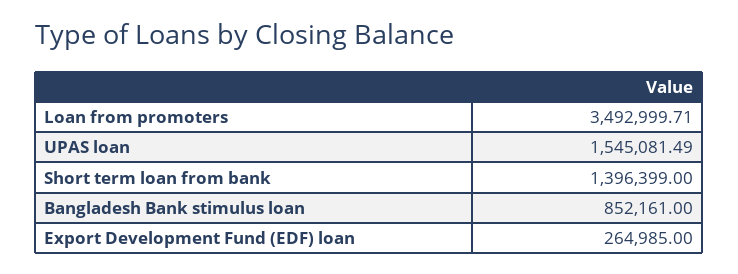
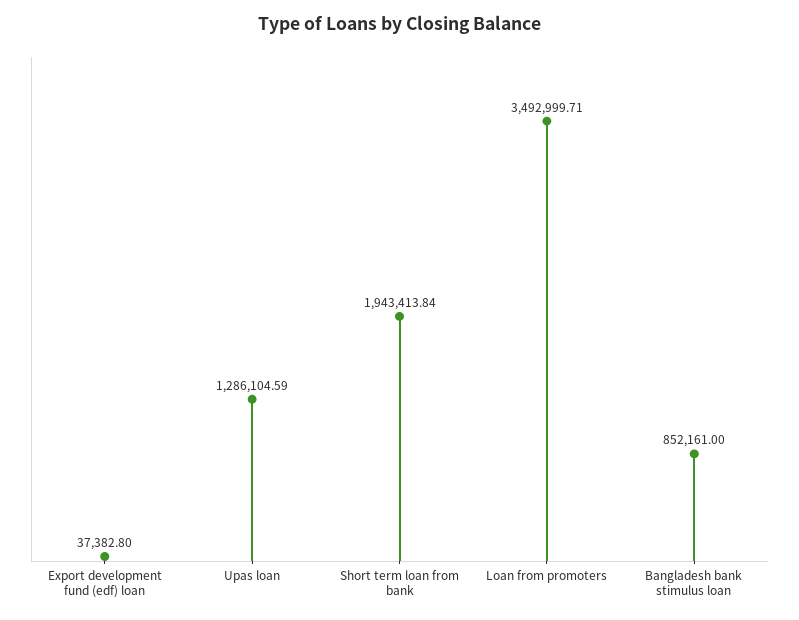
UPAS loan: 1545081.49 -> 1286104.59
Short term loan from bank: 1396399 -> 1943413.84
Export Development Fund (EDF) loan: 264985 -> 37382.8

